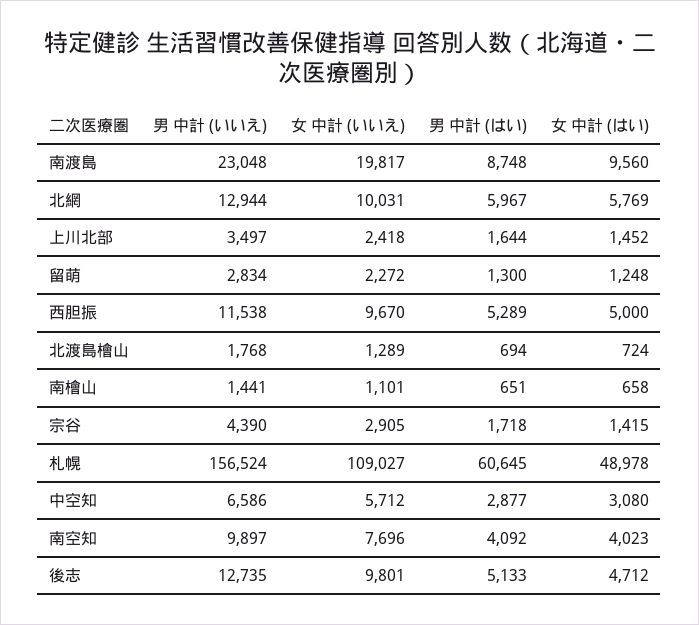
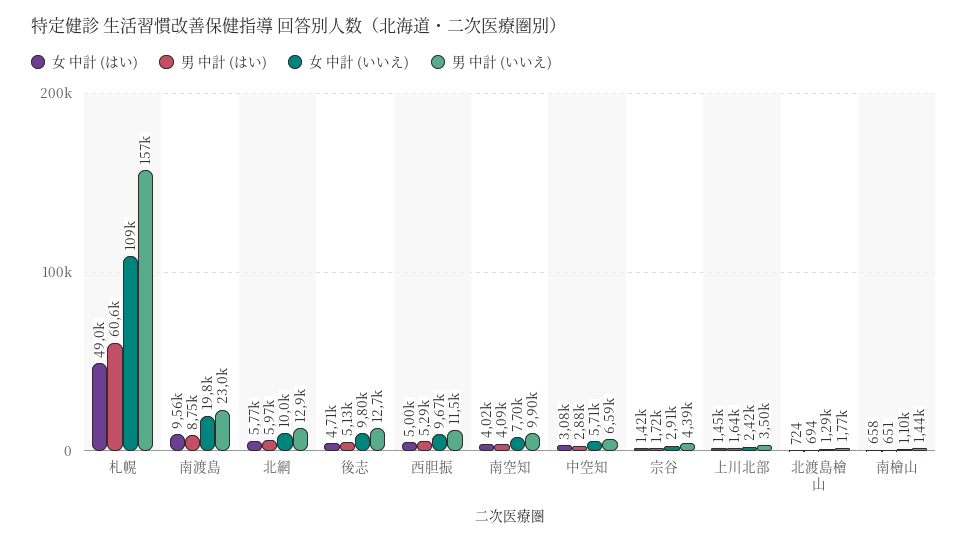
男 中計 (いいえ), 留萌: 2834 -> none
女 中計 (いいえ), 留萌: 2272 -> none
男 中計 (はい), 留萌: 1300 -> none
女 中計 (はい), 留萌: 1248 -> none

